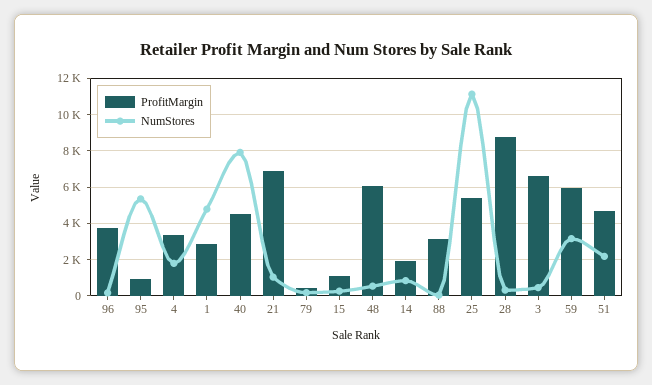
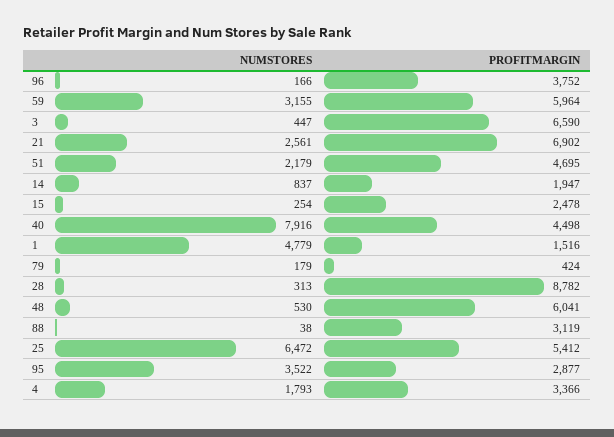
ProfitMargin, 95: 1000 -> 2877
NumStores, 95: 5500 -> 3522
ProfitMargin, 1: 3000 -> 1516
NumStores, 21: 1000 -> 2561
ProfitMargin, 15: 1000 -> 2478
NumStores, 25: 11000 -> 6472

